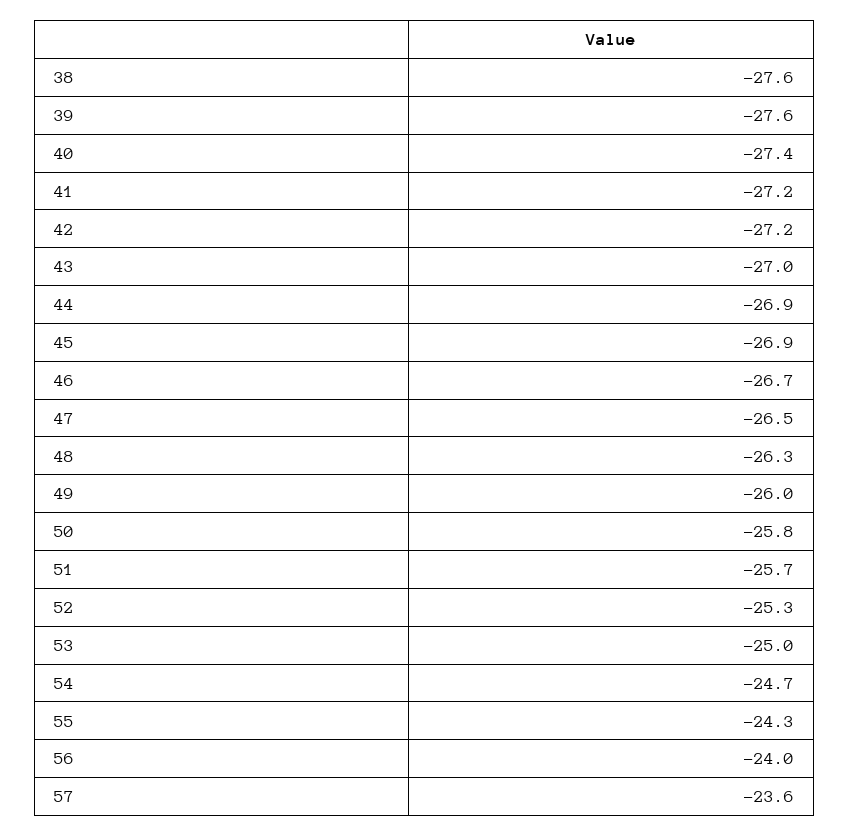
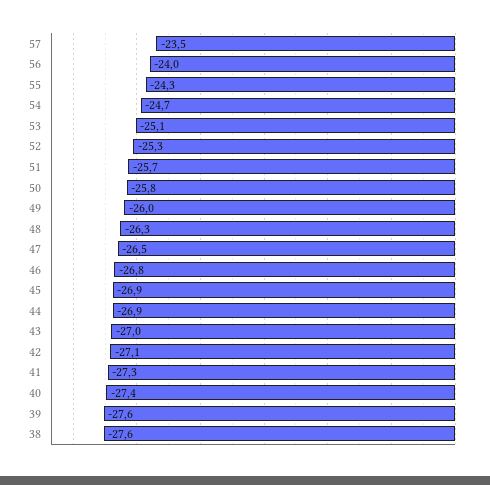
41: -27.2 -> -27.3
42: -27.2 -> -27.1
46: -26.7 -> -26.8
53: -25 -> -25.1
57: -23.6 -> -23.5

